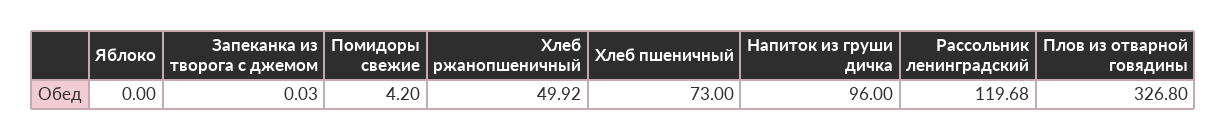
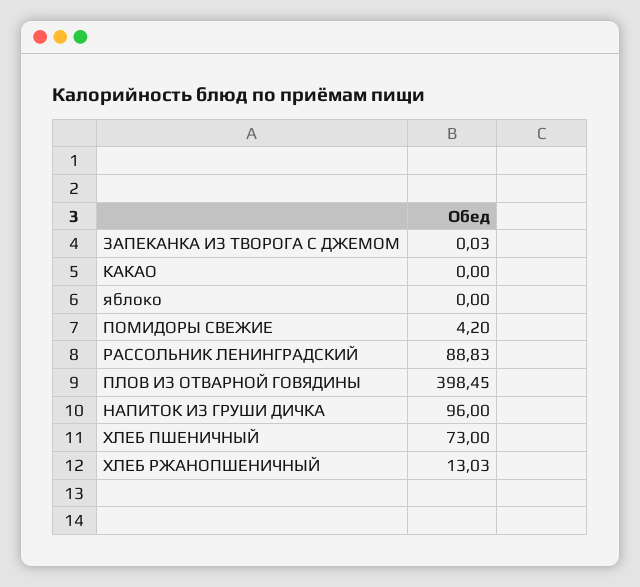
Хлеб ржанопшеничный: 49.92 -> 13.03
Рассольник ленинградский: 119.68 -> 88.83
Плов из отварной говядины: 326.8 -> 398.45
КАКАО: none -> 0

